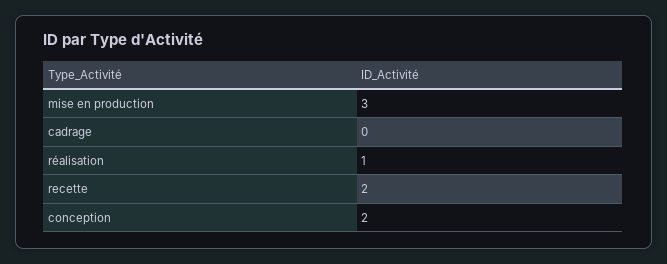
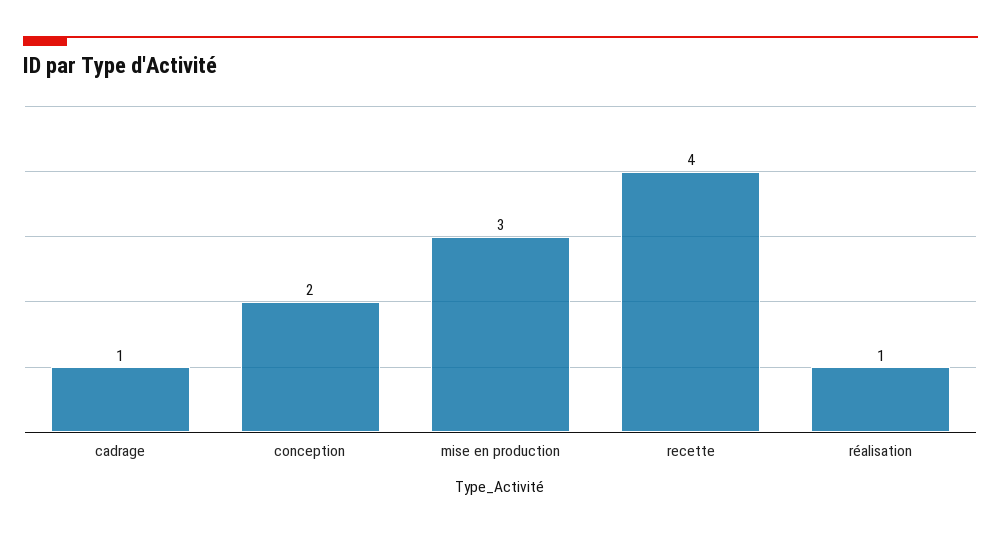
cadrage: 0 -> 1
recette: 2 -> 4

